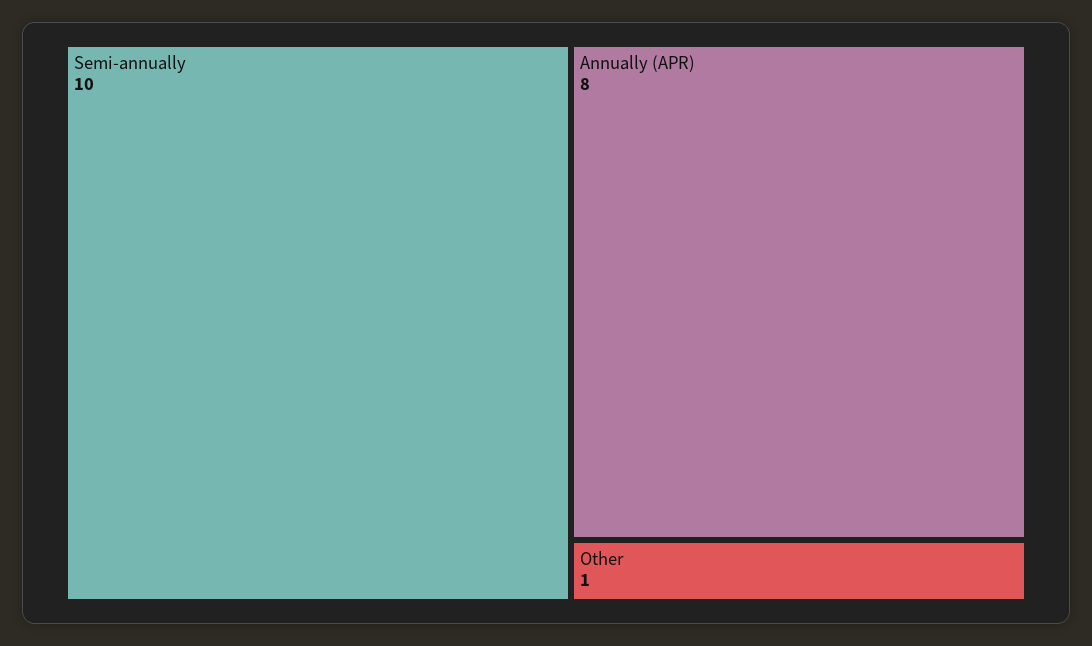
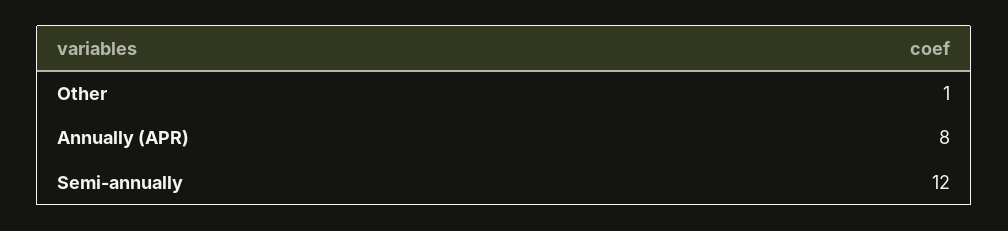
Semi-annually: 10 -> 12

